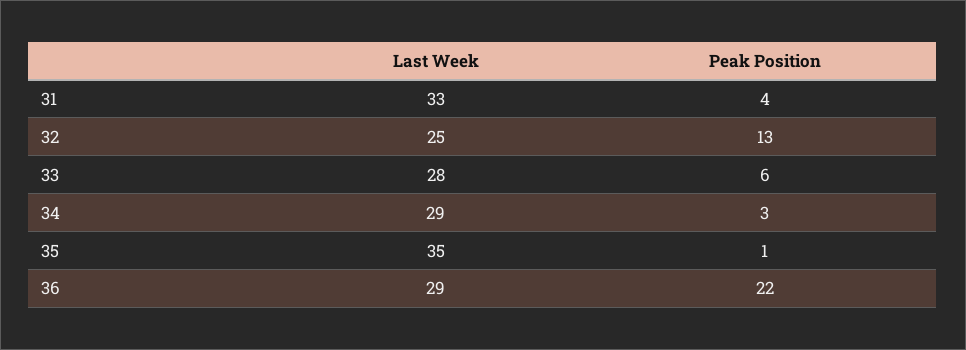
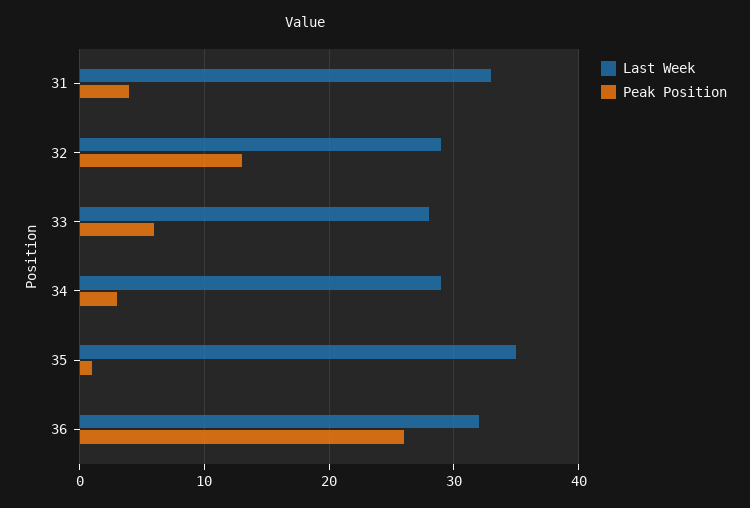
Last Week, 32: 25 -> 29
Last Week, 36: 29 -> 32
Peak Position, 36: 22 -> 26

